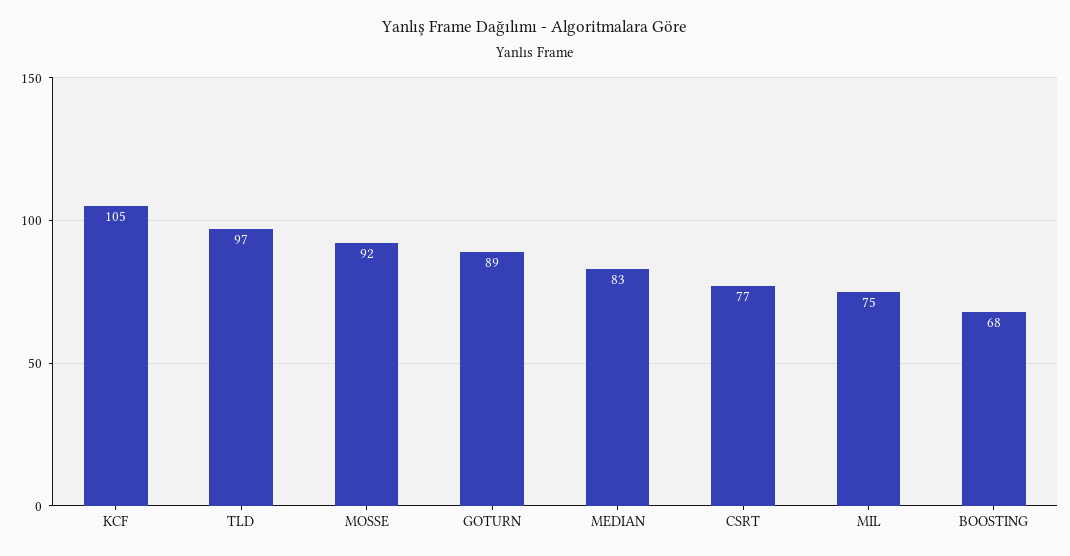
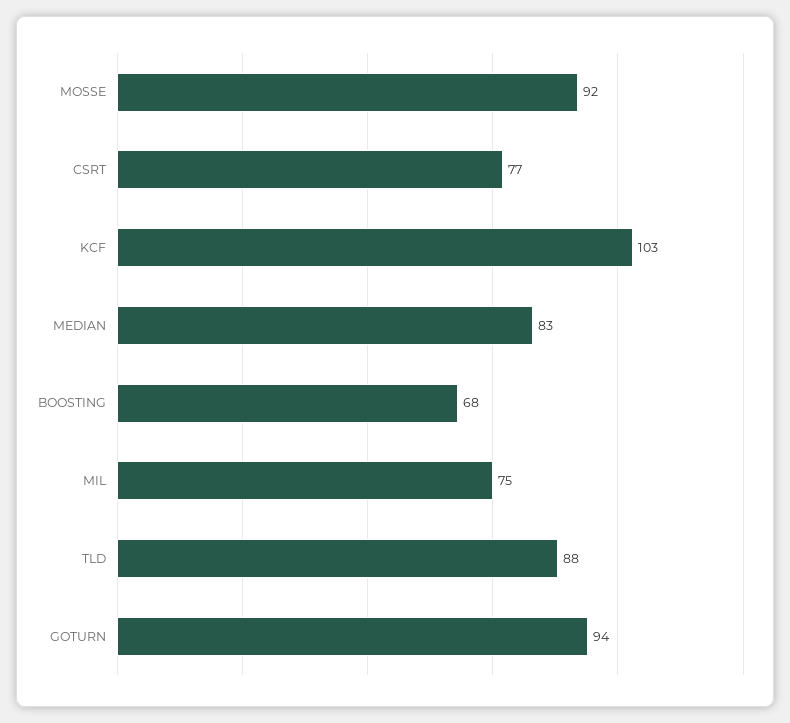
KCF: 105 -> 103
TLD: 97 -> 88
GOTURN: 89 -> 94

